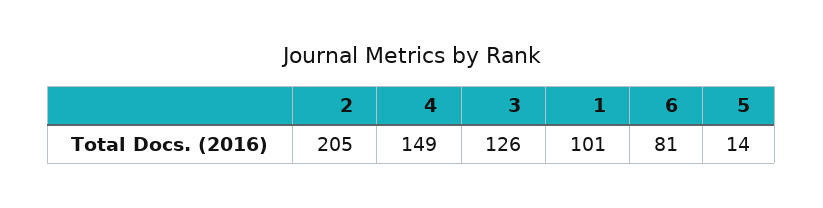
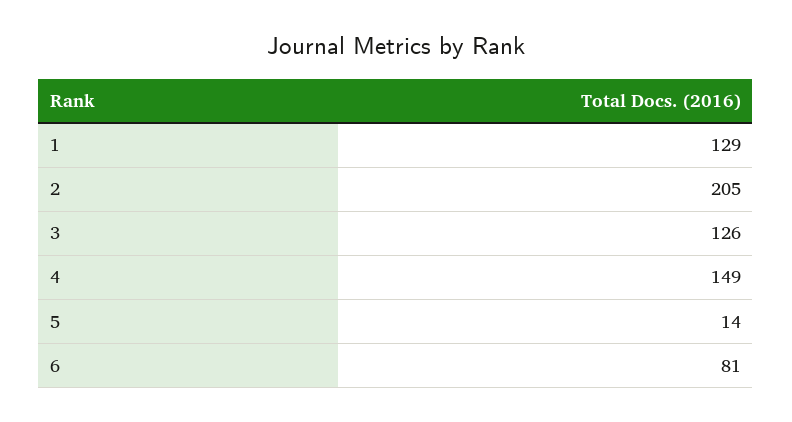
1: 101 -> 129

